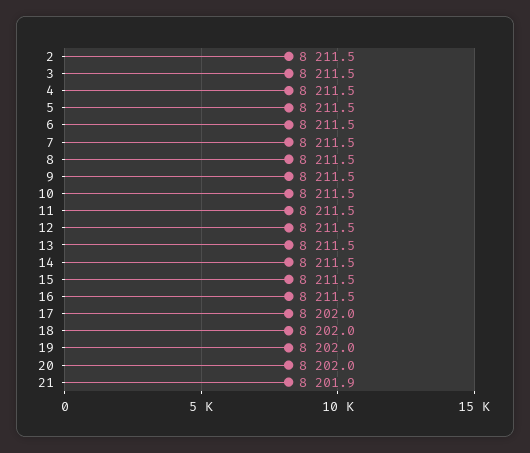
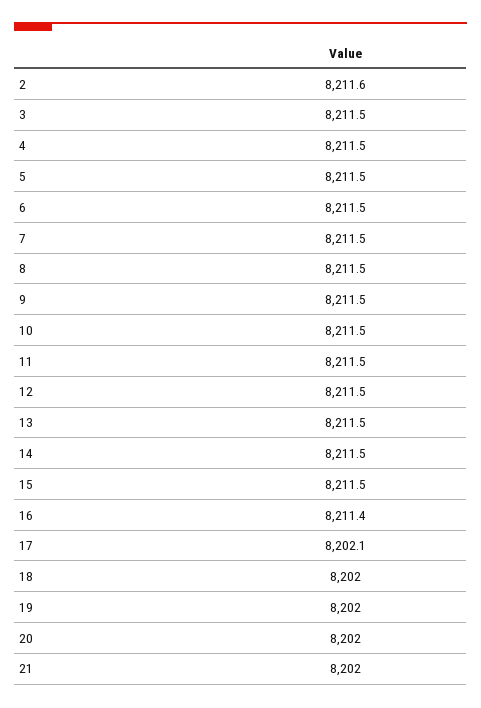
2: 8211.5 -> 8211.6
16: 8211.5 -> 8211.4
17: 8202 -> 8202.1
21: 8201.9 -> 8202

